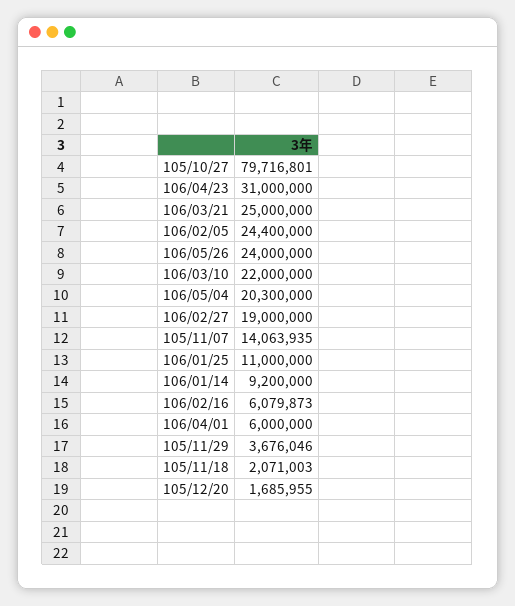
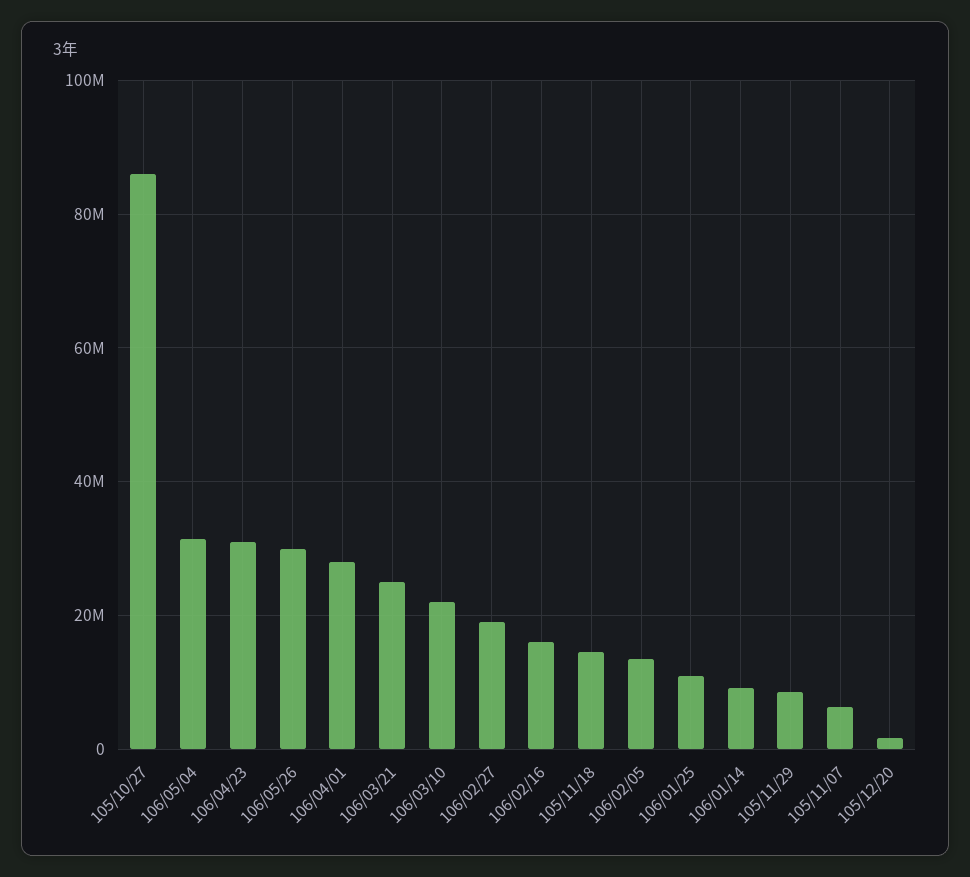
105/10/27: 79716801 -> 86000000
106/02/05: 24400000 -> 14000000
106/05/26: 24000000 -> 30000000
106/05/04: 20300000 -> 32000000
105/11/07: 14063935 -> 6000000
106/02/16: 6079873 -> 16000000
106/04/01: 6000000 -> 28000000
105/11/29: 3676046 -> 8000000
105/11/18: 2071003 -> 14000000

